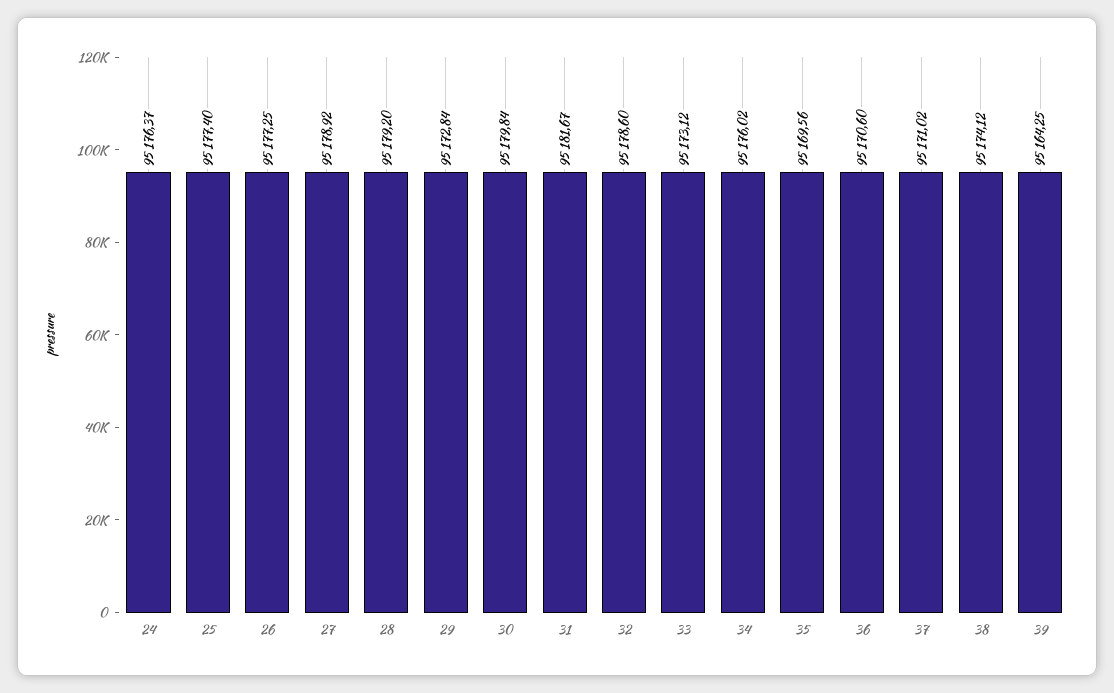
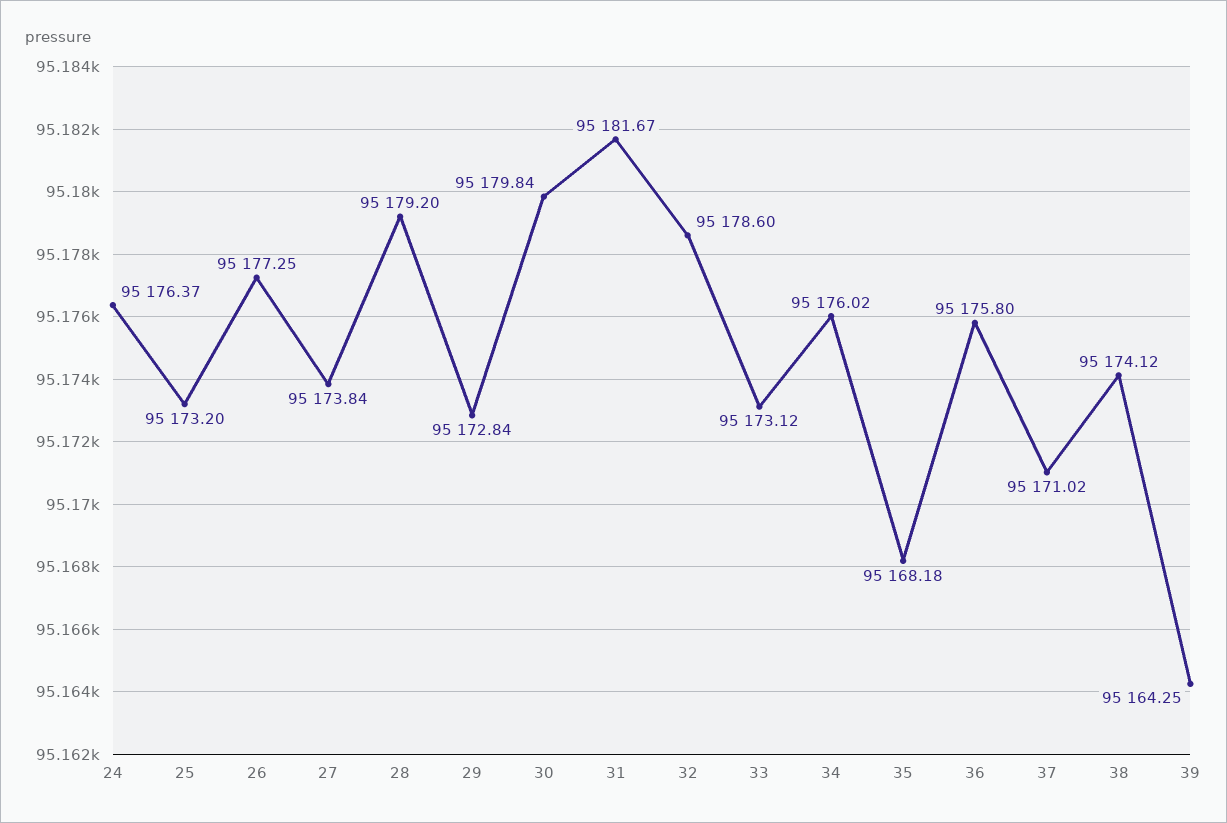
25: 95177.4 -> 95173.2
27: 95178.92 -> 95173.84
35: 95169.56 -> 95168.18
36: 95170.6 -> 95175.8

